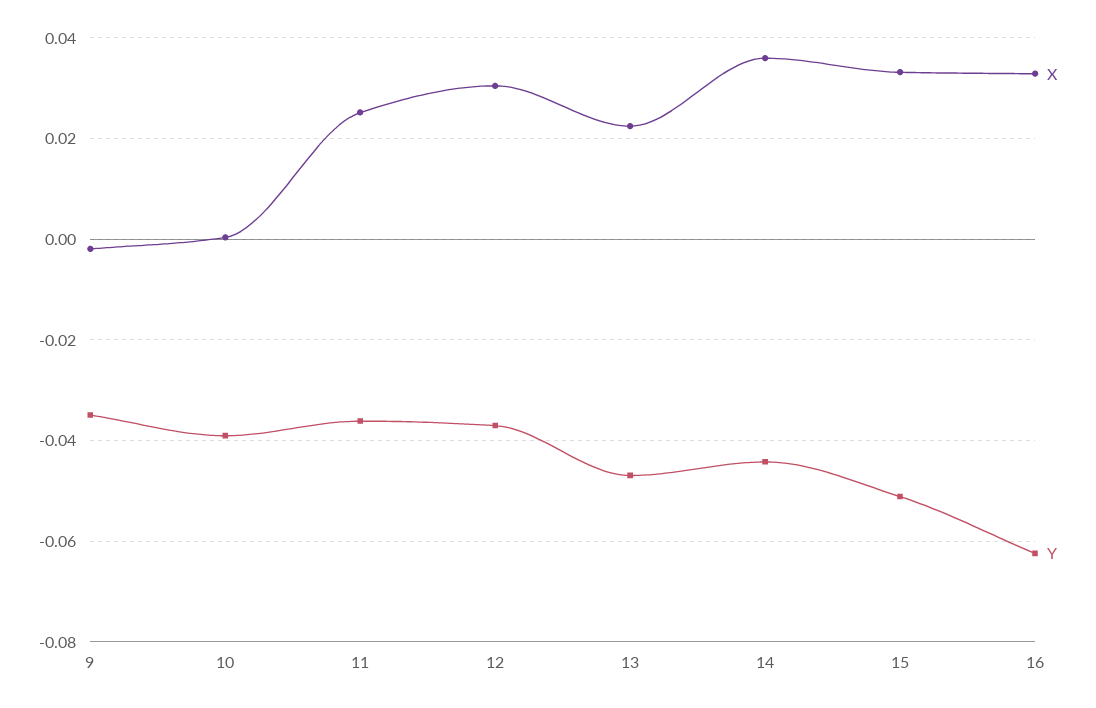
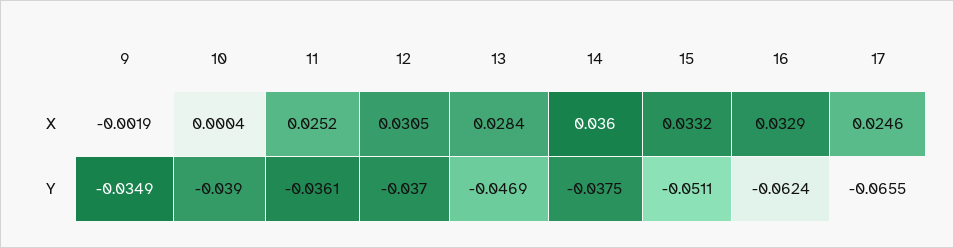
X, 13: 0.022 -> 0.0284
Y, 14: -0.044 -> -0.0375
X, 17: none -> 0.0246
Y, 17: none -> -0.0655

